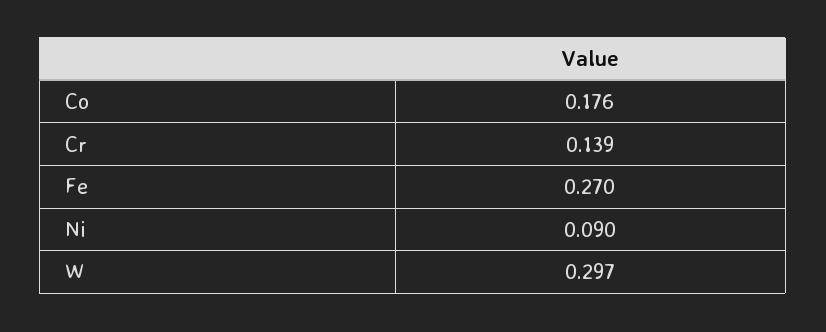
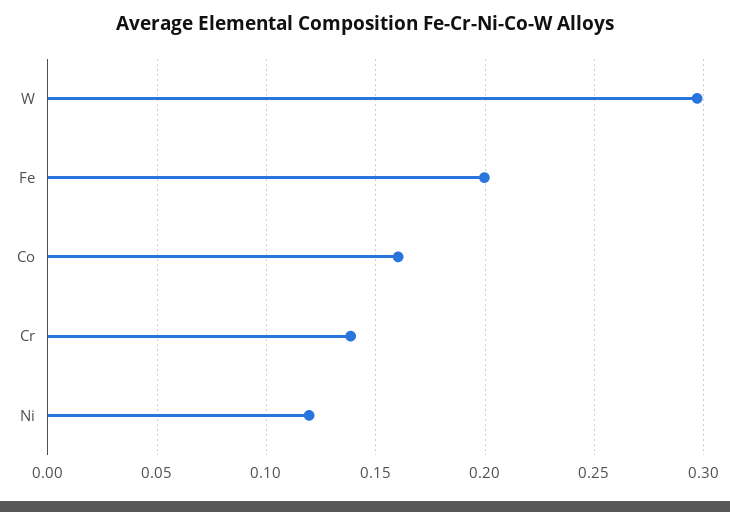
Co: 0.176 -> 0.16
Fe: 0.27 -> 0.2
Ni: 0.09 -> 0.12

